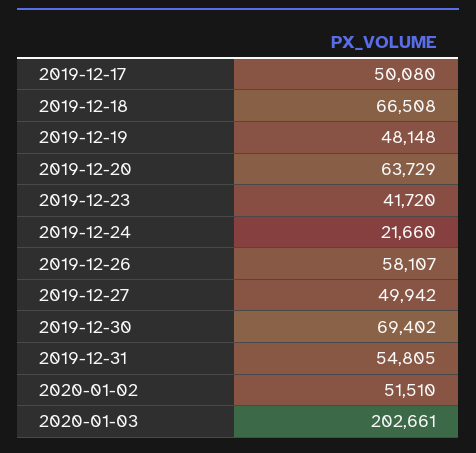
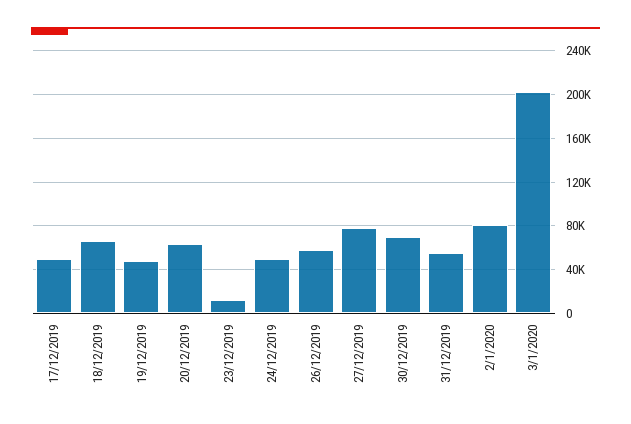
2019-12-23: 41720 -> 10000
2019-12-24: 21660 -> 50000
2019-12-27: 49942 -> 80000
2020-01-02: 51510 -> 80000

